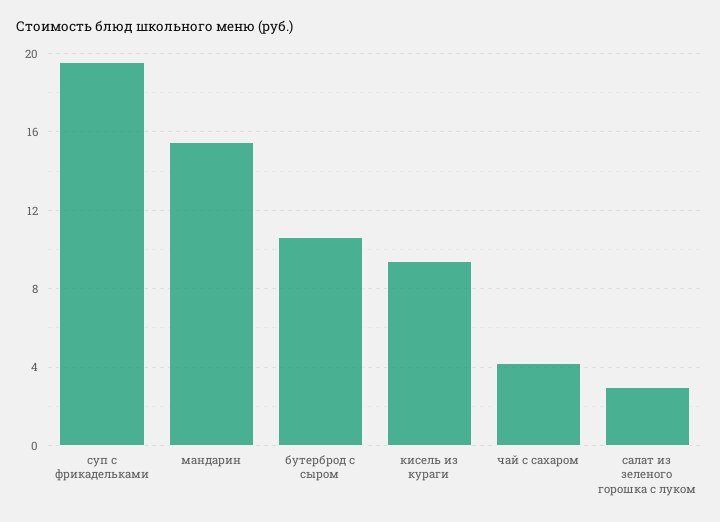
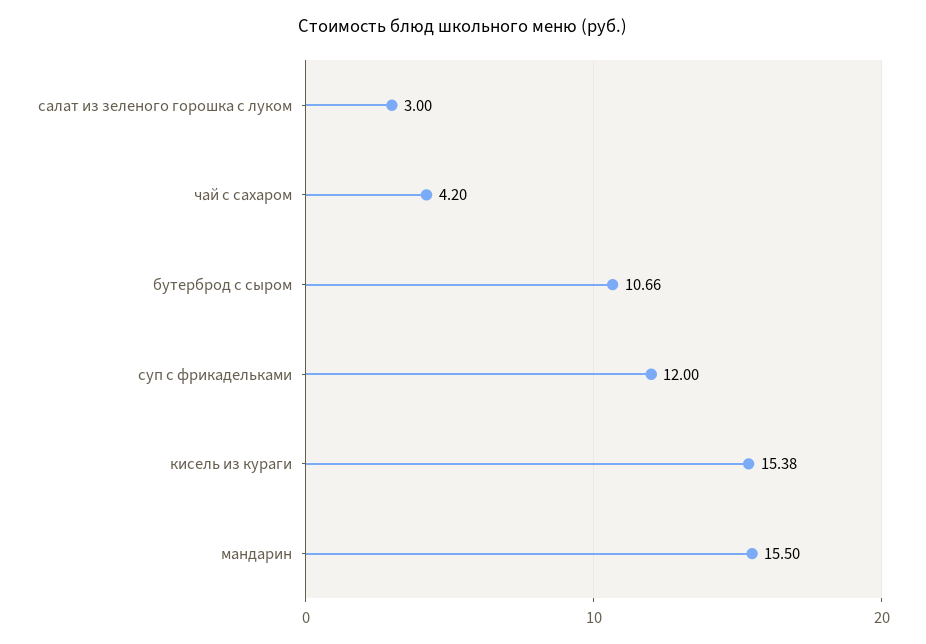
суп с фрикадельками: 19.5 -> 12
кисель из кураги: 9.5 -> 15.38

